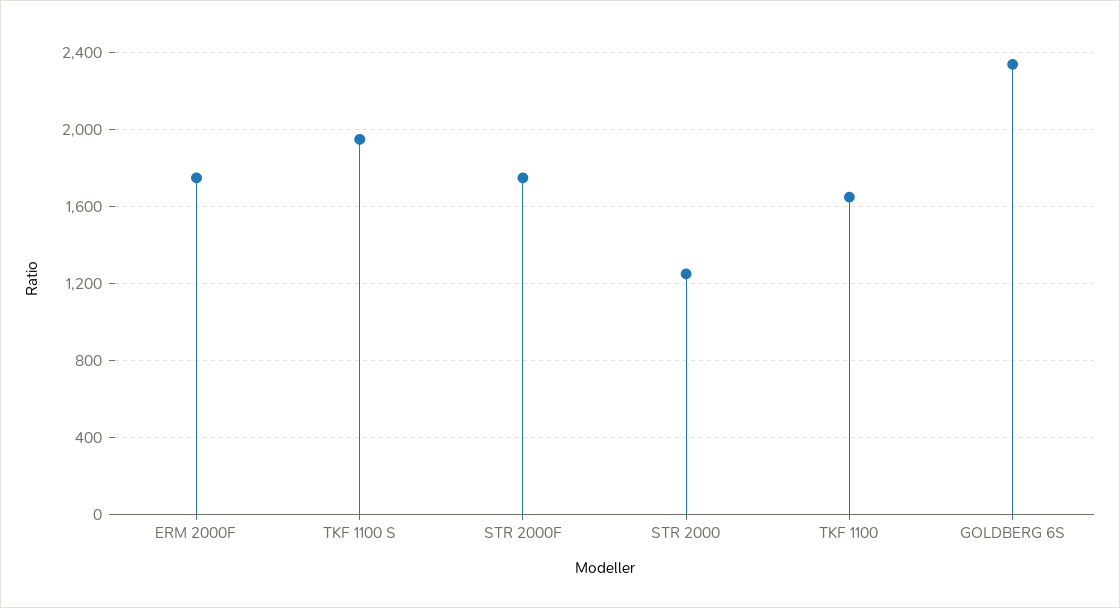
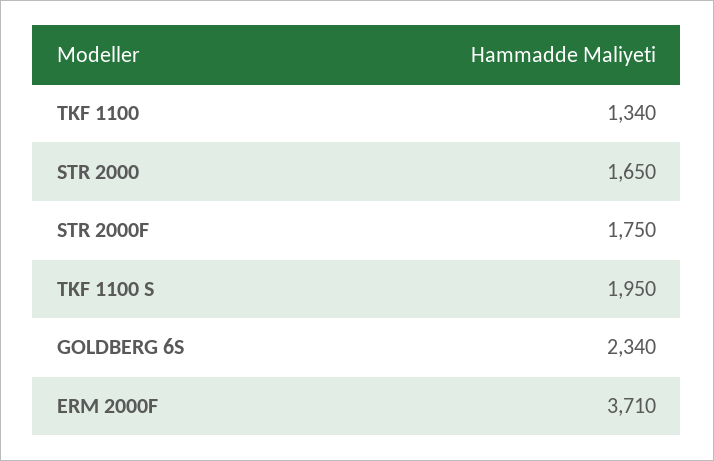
ERM 2000F: 1750 -> 3710
STR 2000: 1250 -> 1650
TKF 1100: 1650 -> 1340

